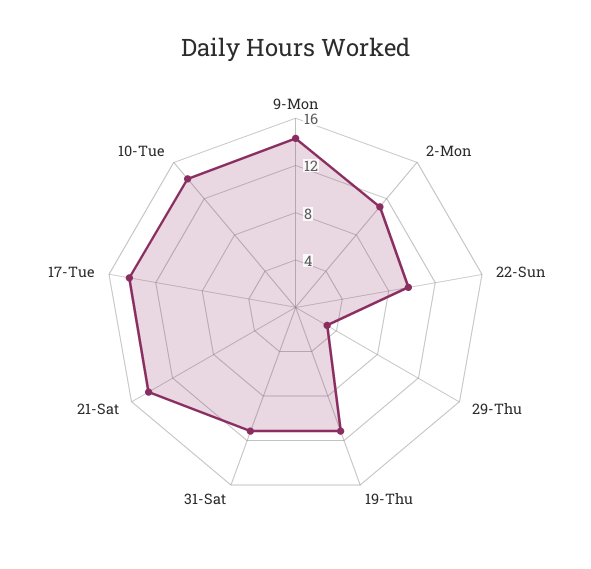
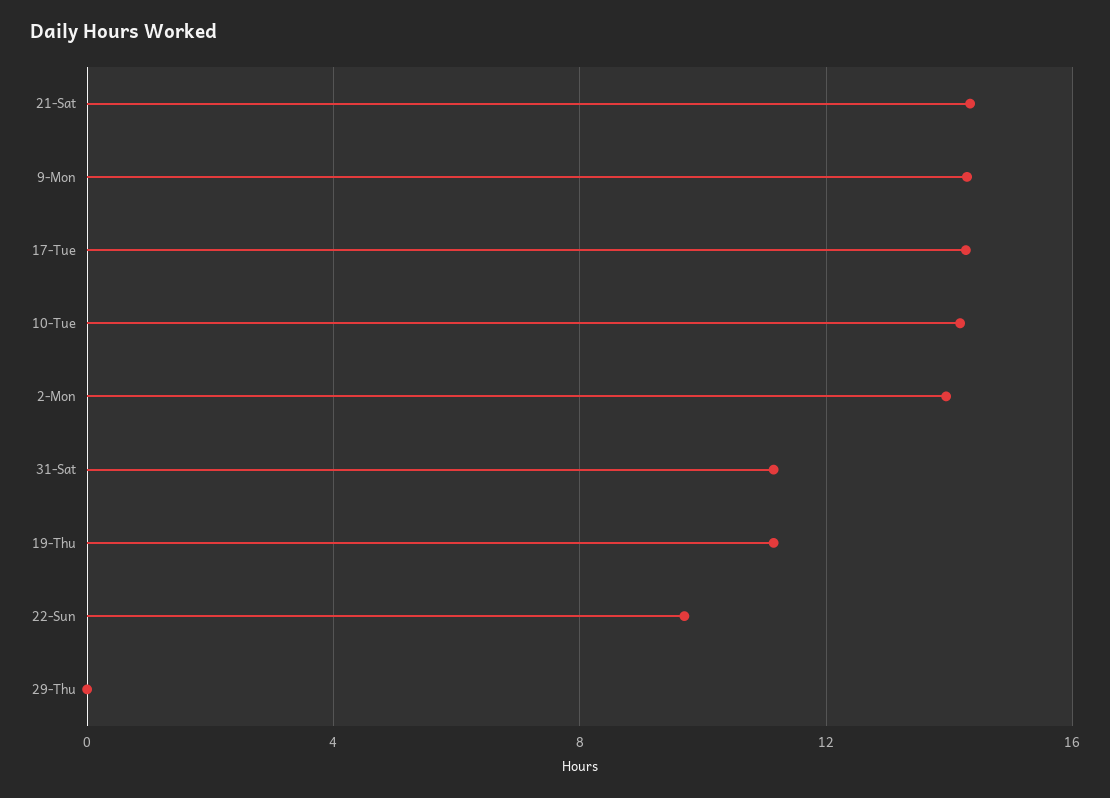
2-Mon: 11 -> 14
29-Thu: 3 -> 0

